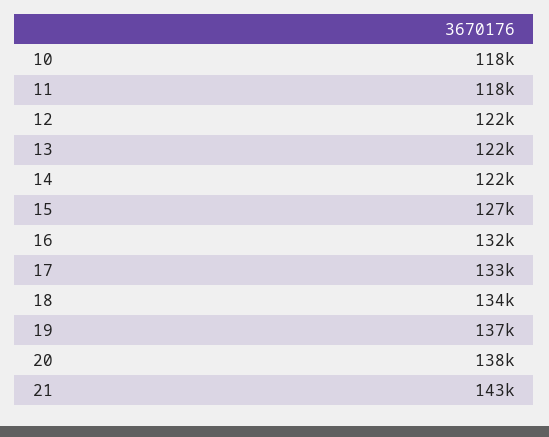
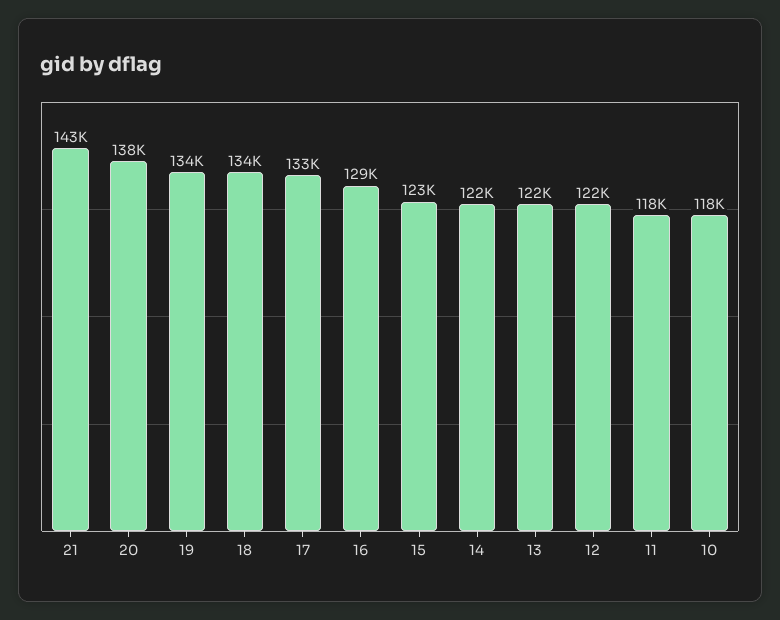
15: 127000 -> 123000
16: 132000 -> 129000
19: 137000 -> 134000

